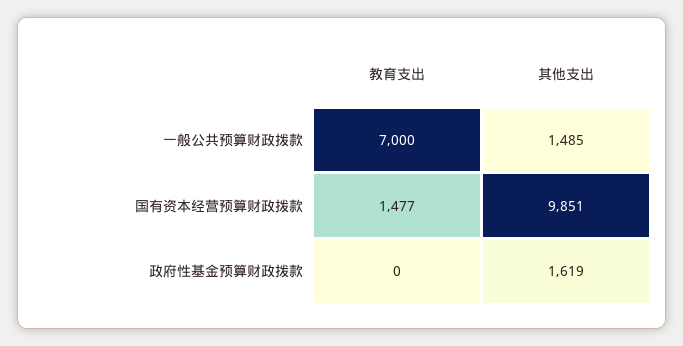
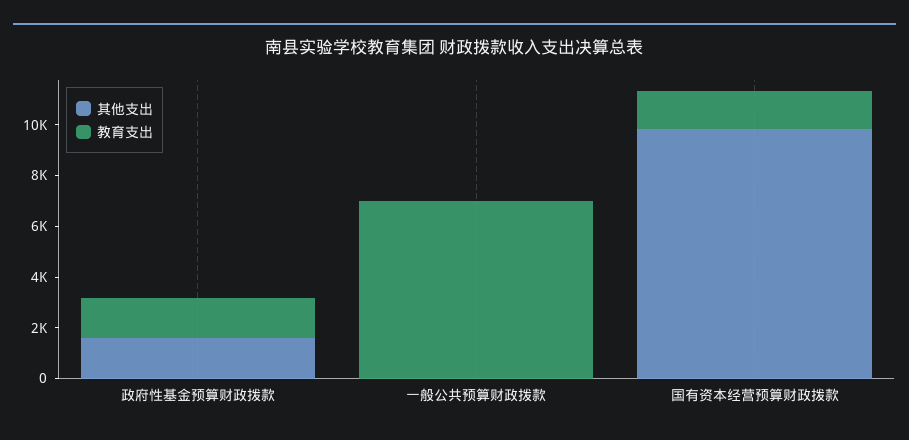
其他支出, 一般公共预算财政拨款: 1485 -> 0
教育支出, 政府性基金预算财政拨款: 0 -> 1500

